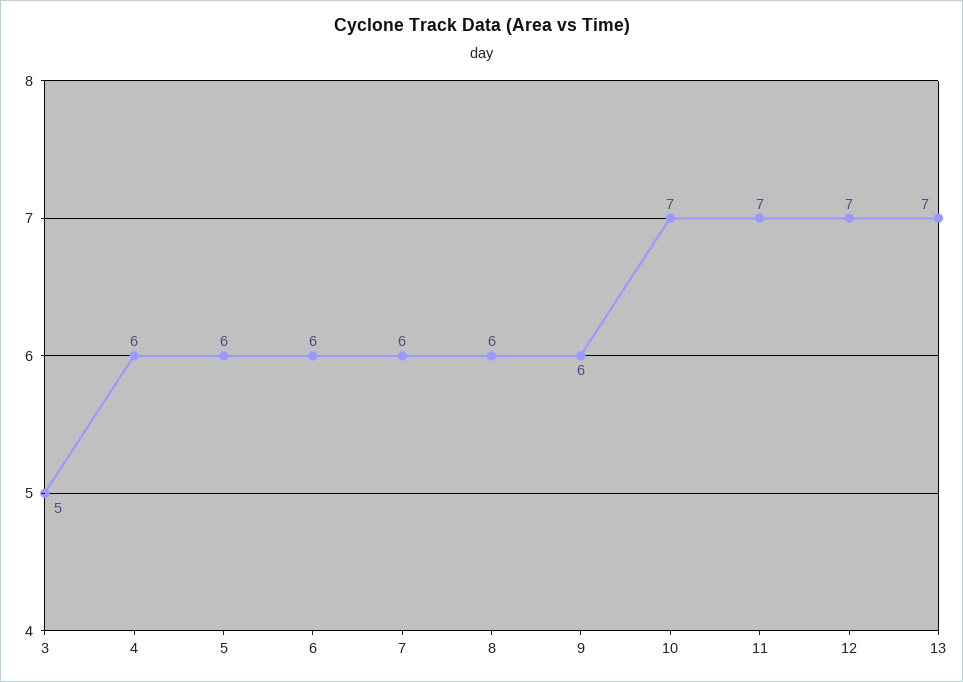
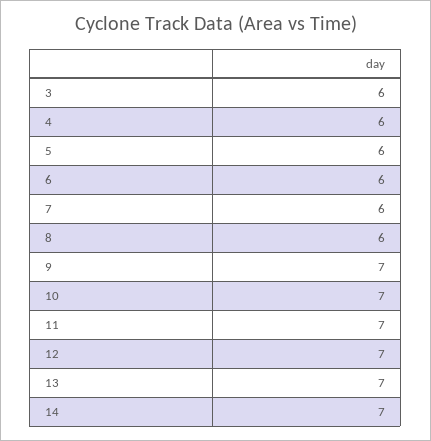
3: 5 -> 6
9: 6 -> 7
14: none -> 7

